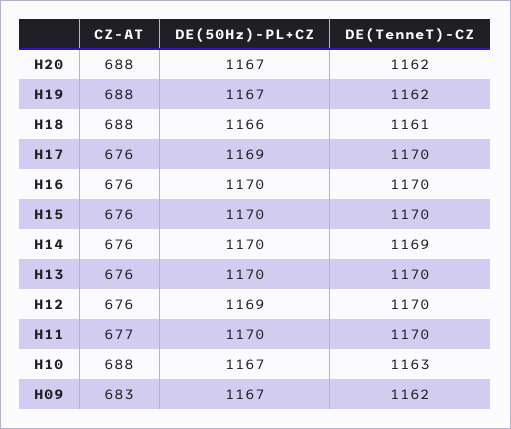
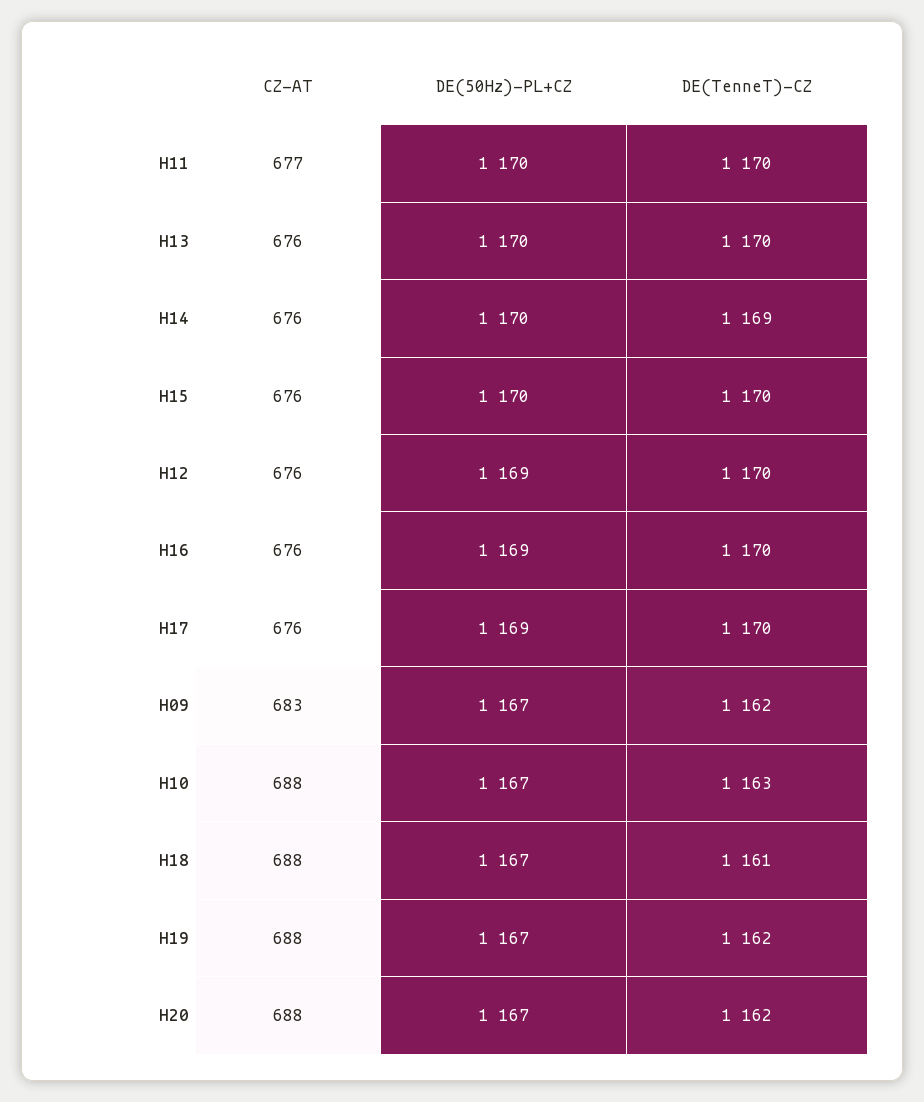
DE(50Hz)-PL+CZ, H18: 1166 -> 1167
DE(50Hz)-PL+CZ, H16: 1170 -> 1169

